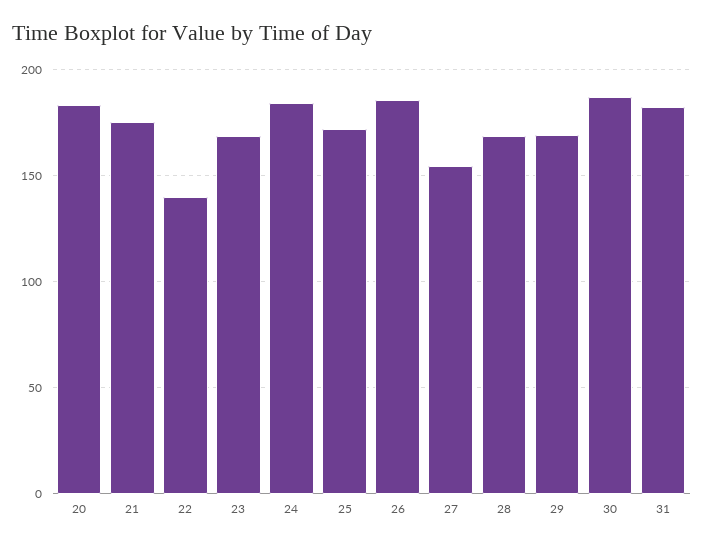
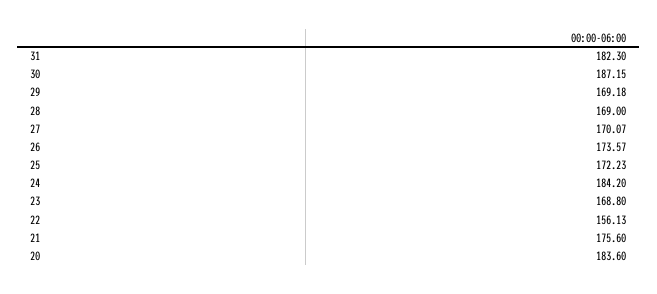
22: 140 -> 156.13
26: 185 -> 173.57
27: 155 -> 170.07

